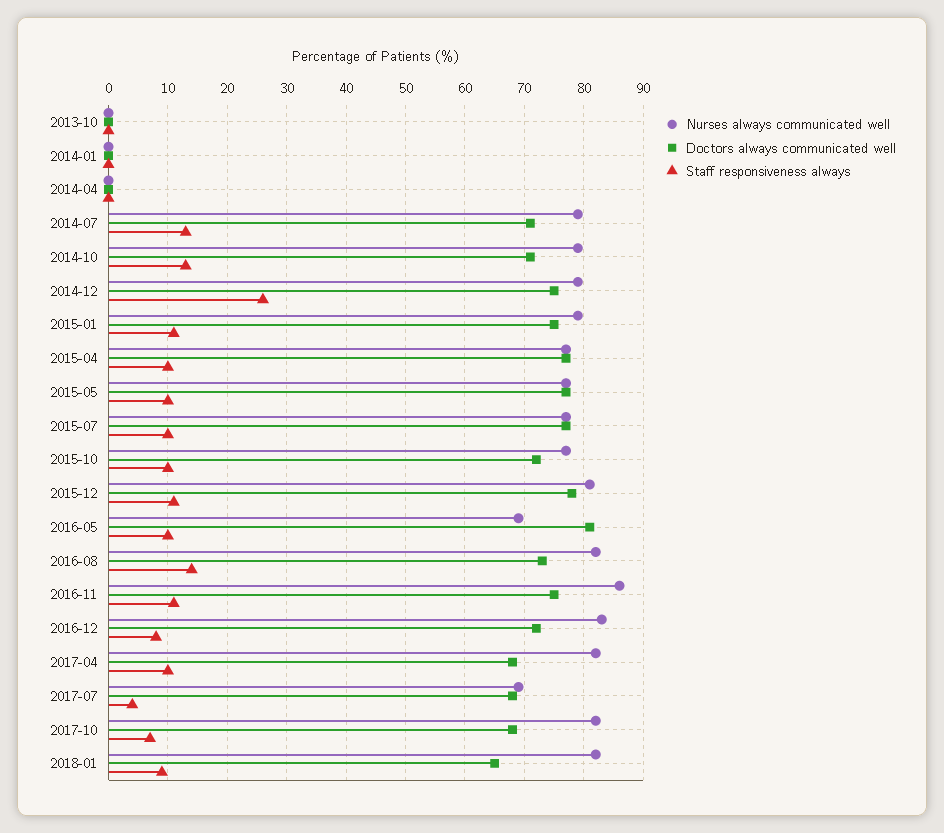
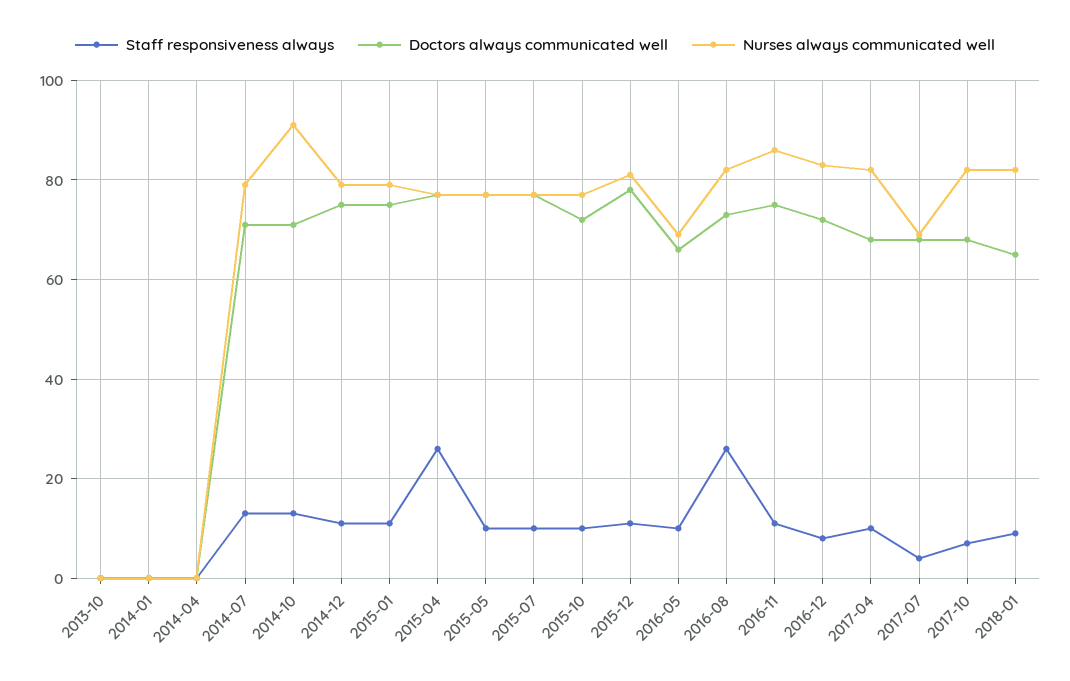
Nurses always communicated well, 2014-10: 80 -> 90
Staff responsiveness always, 2014-12: 25 -> 10
Staff responsiveness always, 2015-04: 10 -> 25
Doctors always communicated well, 2016-05: 80 -> 65
Staff responsiveness always, 2016-08: 15 -> 25

